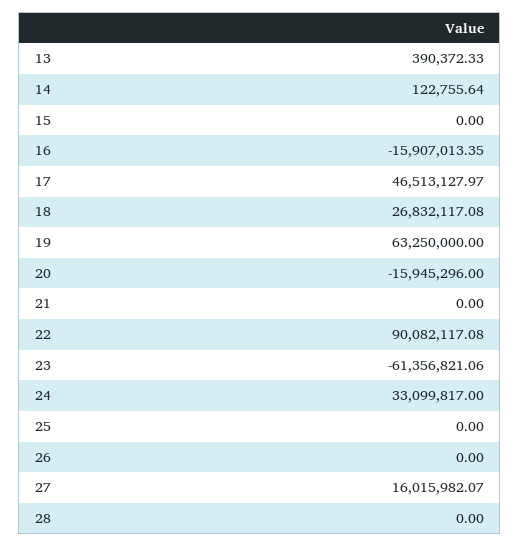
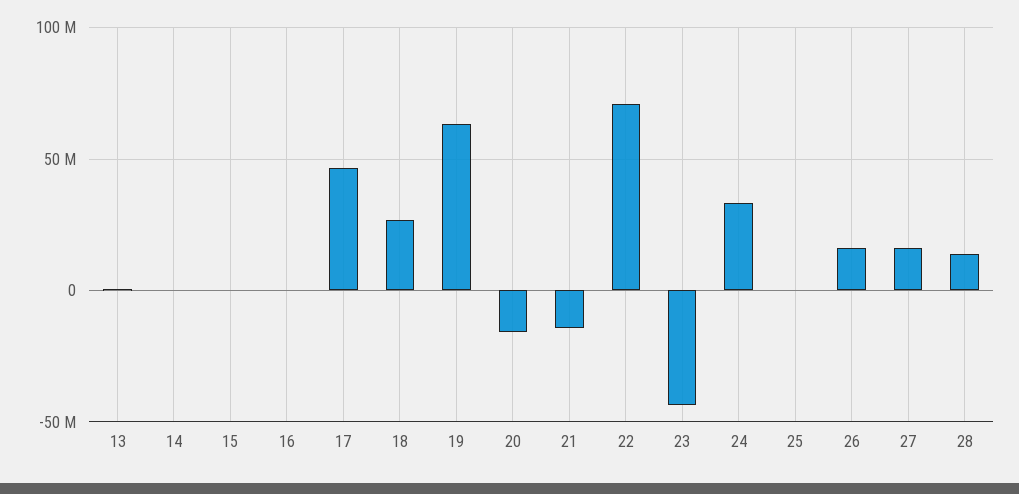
16: -15907013.35 -> 0
21: 0 -> -15000000
22: 90082117.08 -> 70000000
23: -61356821.06 -> -45000000
26: 0 -> 15000000
28: 0 -> 15000000

